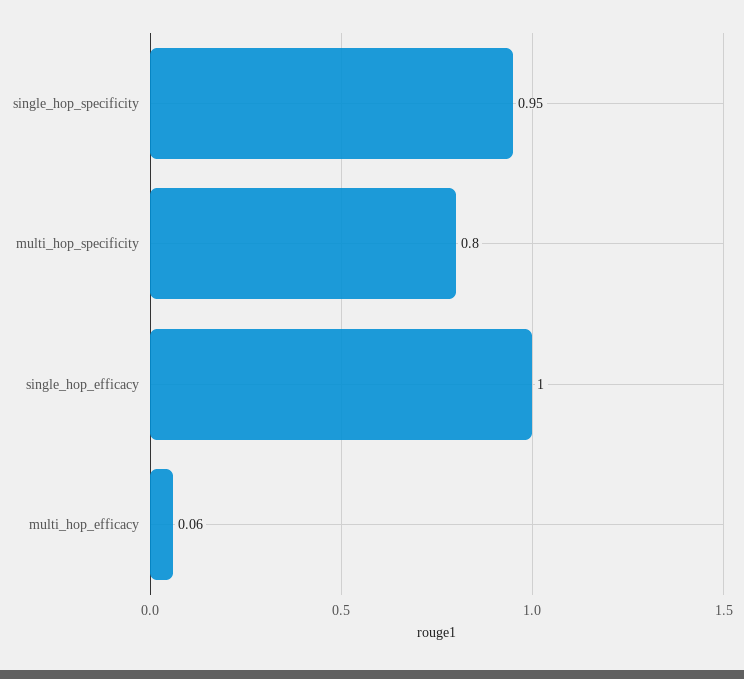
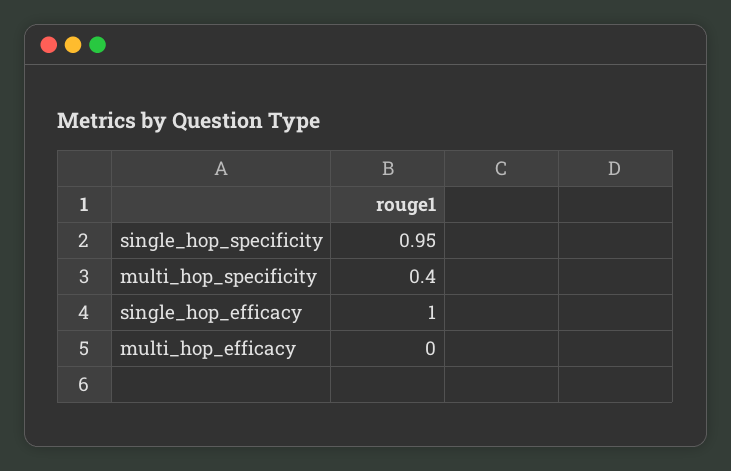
multi_hop_specificity: 0.8 -> 0.4
multi_hop_efficacy: 0.06 -> 0

